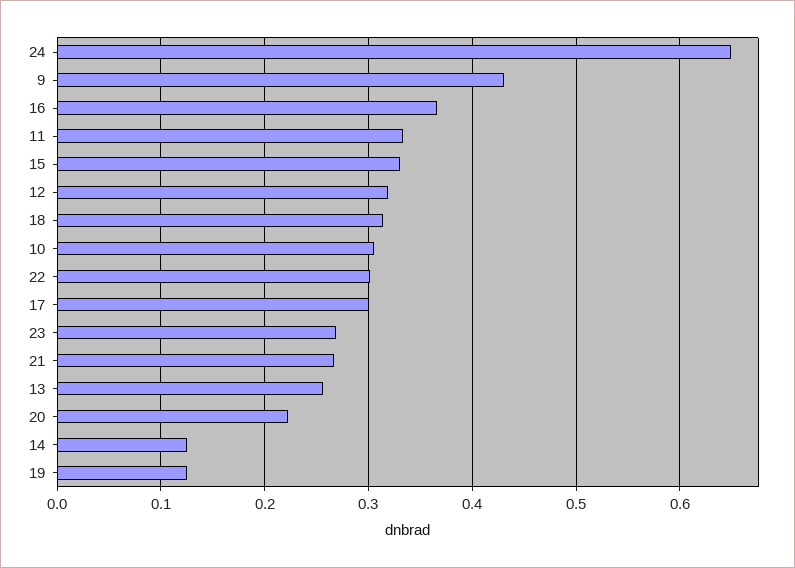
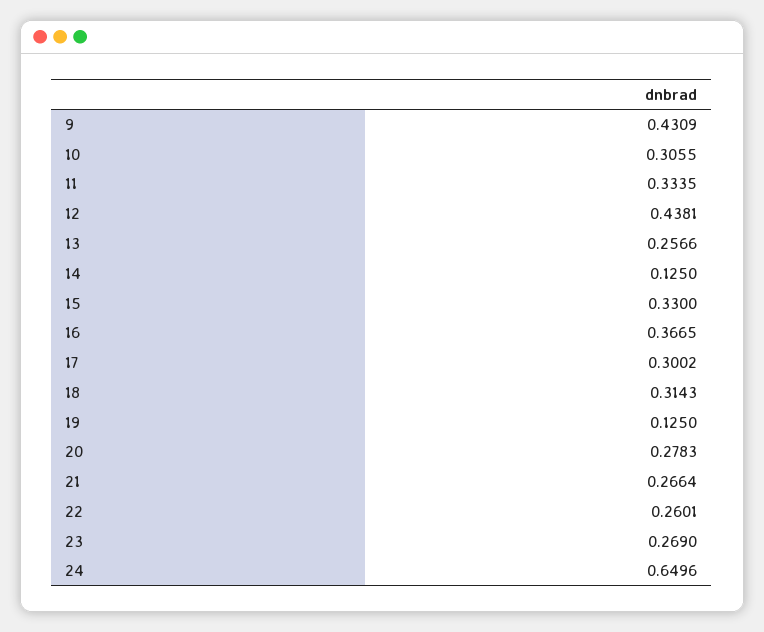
12: 0.32 -> 0.4381
22: 0.3 -> 0.2601
20: 0.22 -> 0.2783

